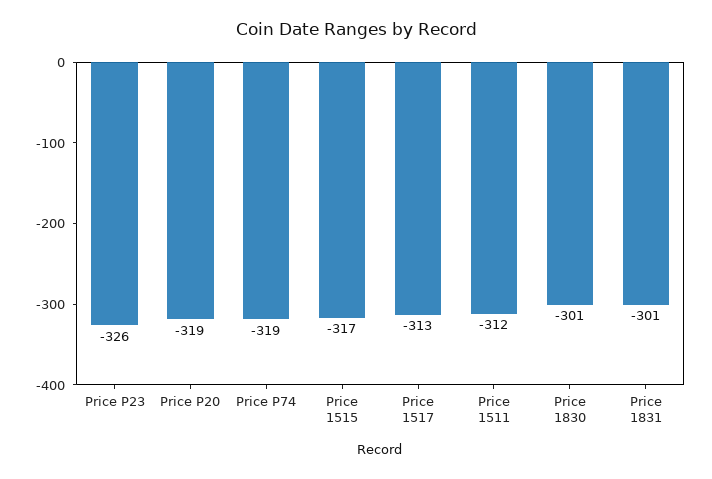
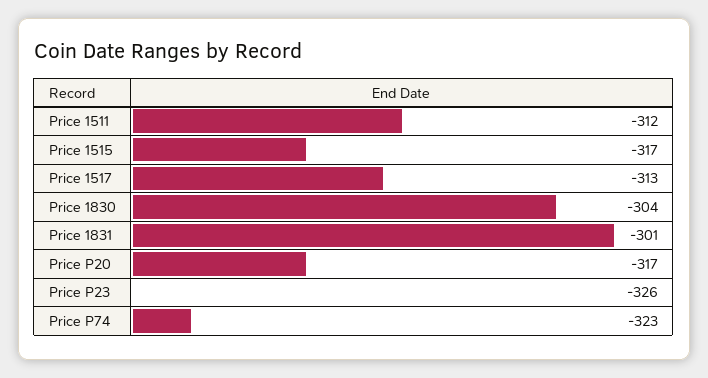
Price P20: -319 -> -317
Price P74: -319 -> -323
Price 1830: -301 -> -304

